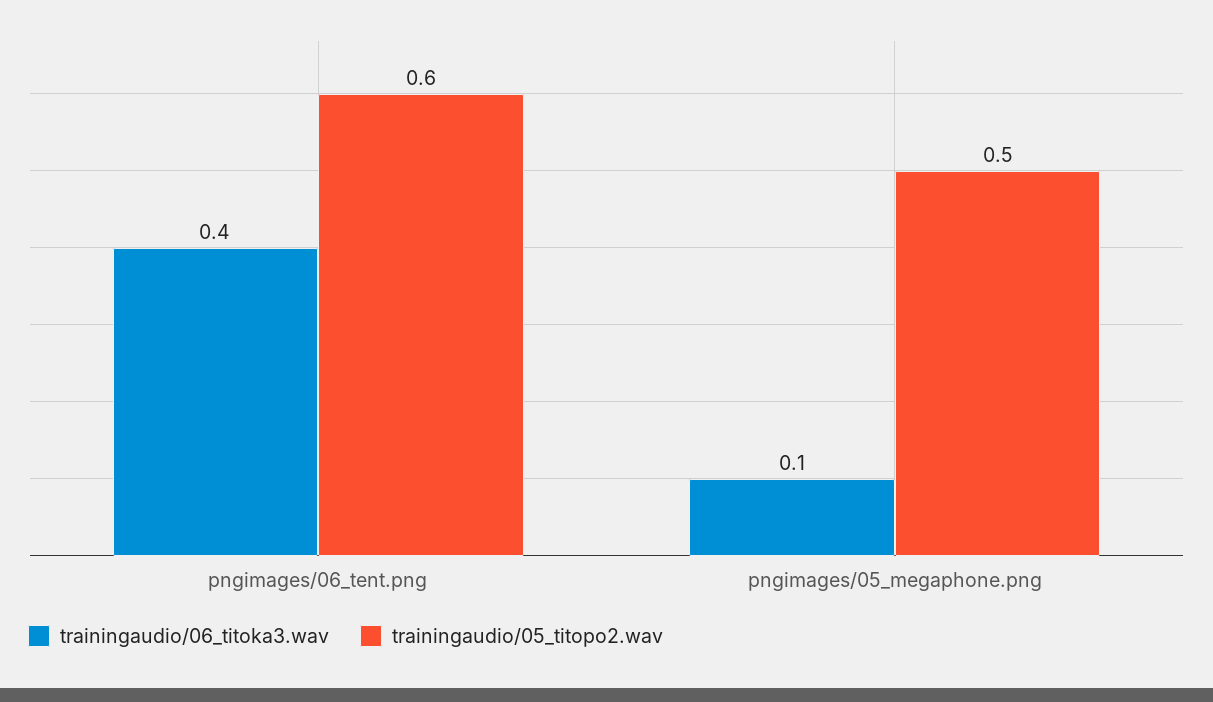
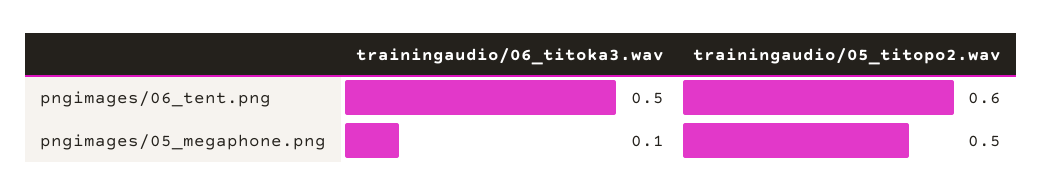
trainingaudio/06_titoka3.wav, pngimages/06_tent.png: 0.4 -> 0.5

